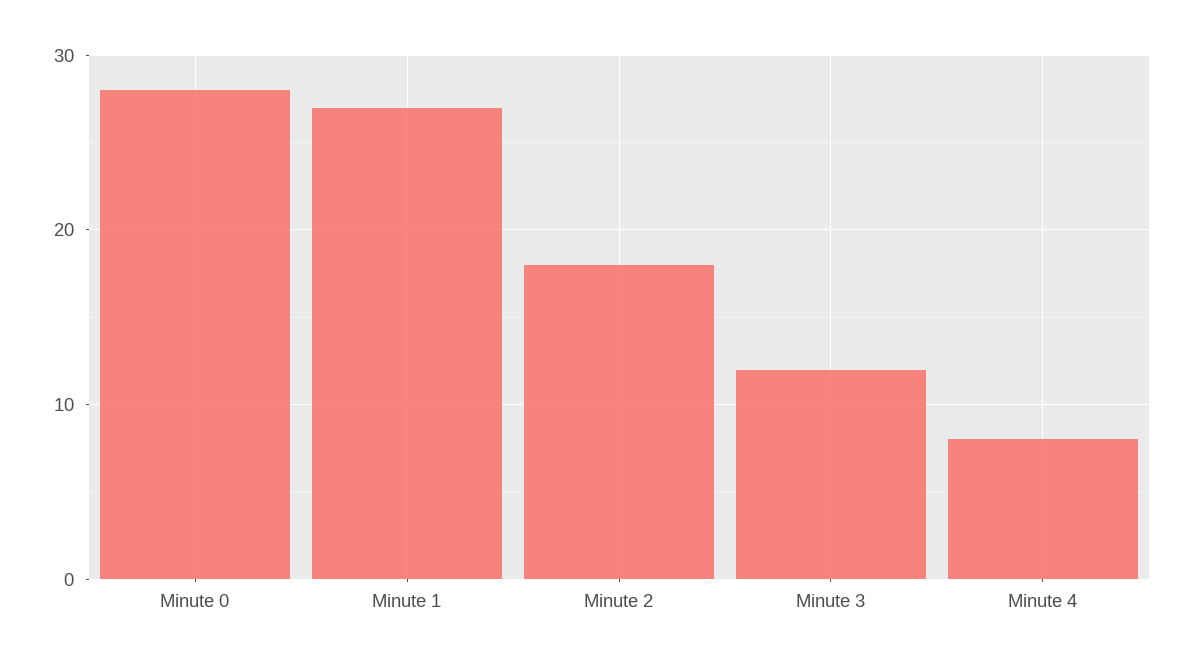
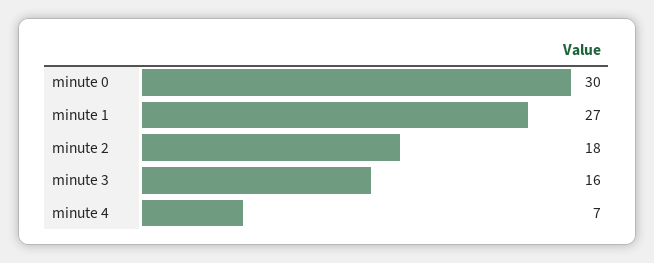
Minute 0: 28 -> 30
Minute 3: 12 -> 16
Minute 4: 8 -> 7

